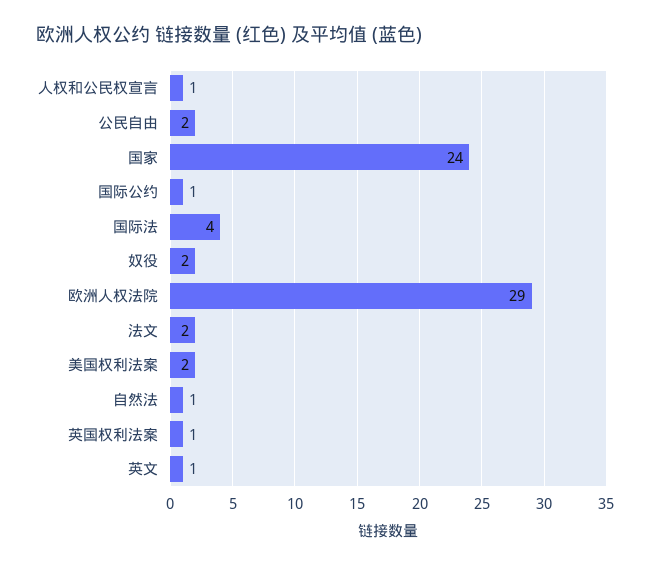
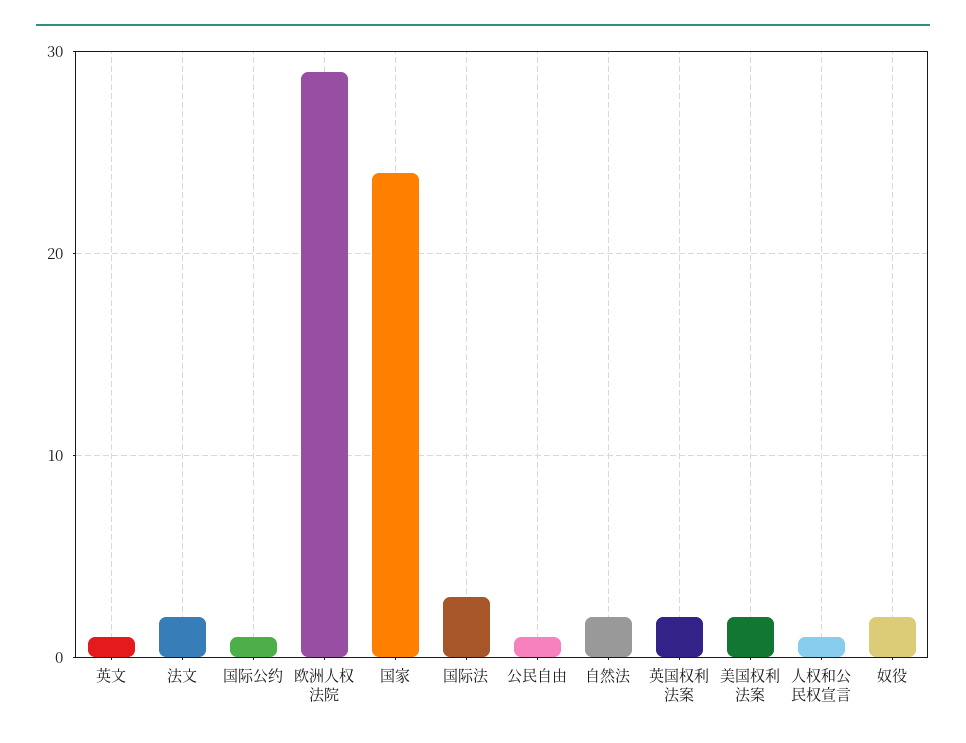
公民自由: 2 -> 1
国际法: 4 -> 3
自然法: 1 -> 2
英国权利法案: 1 -> 2

